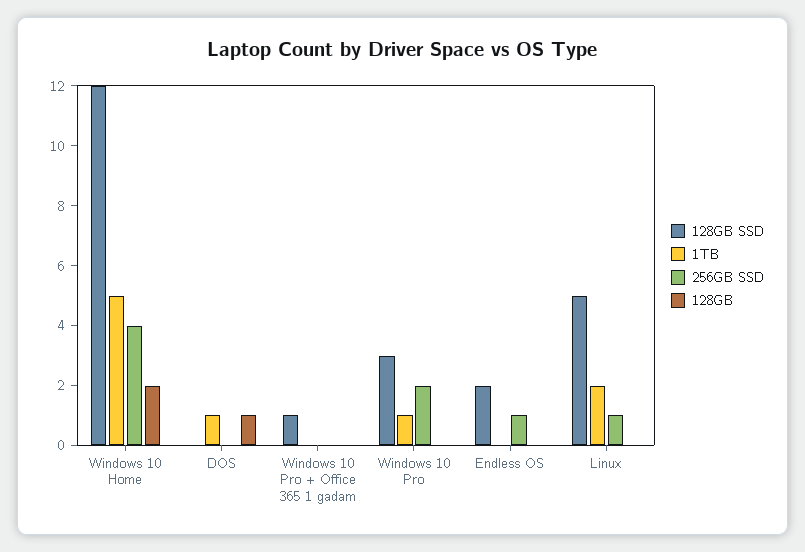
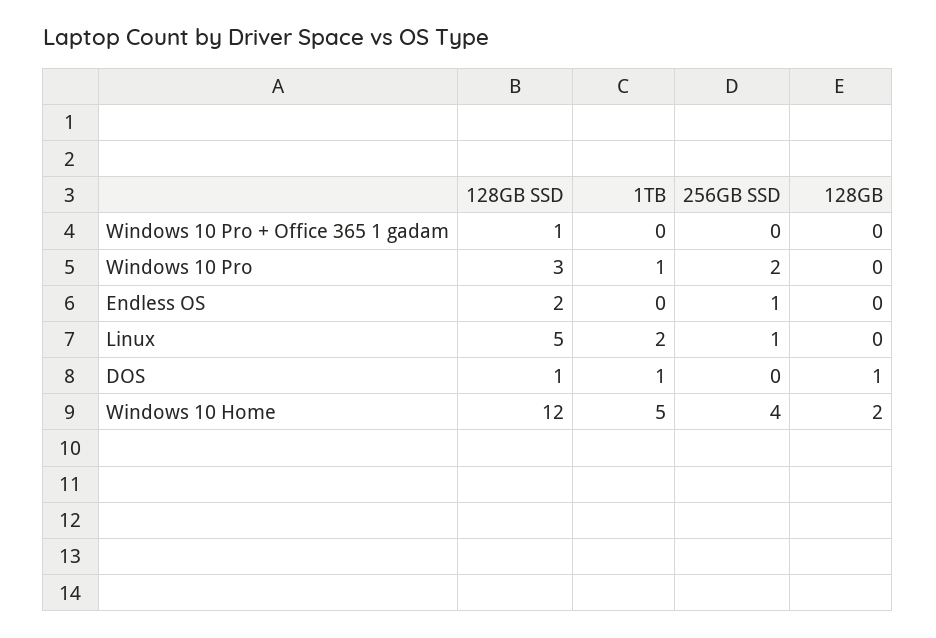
128GB SSD, DOS: 0 -> 1

